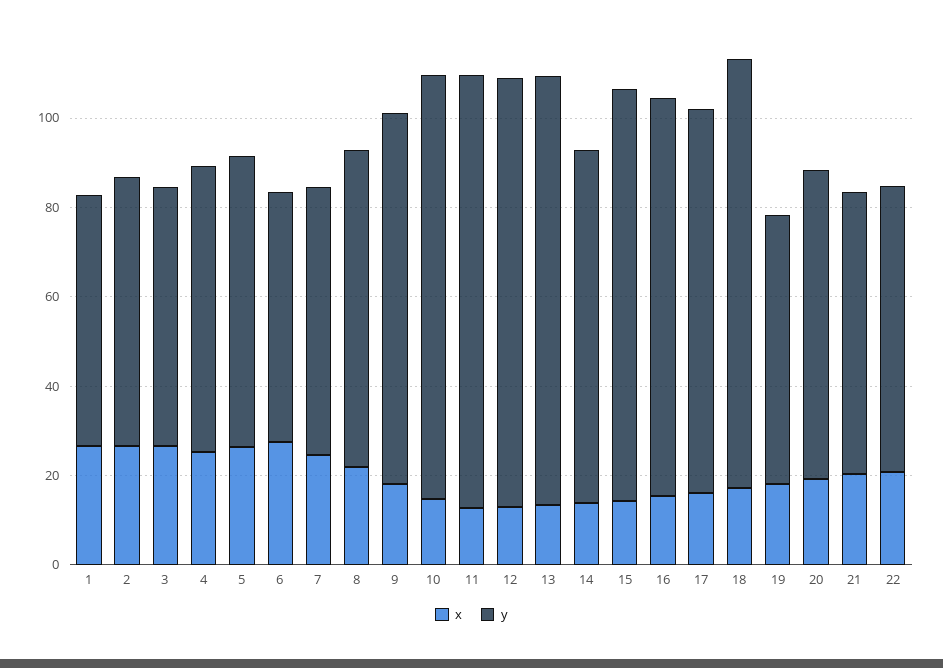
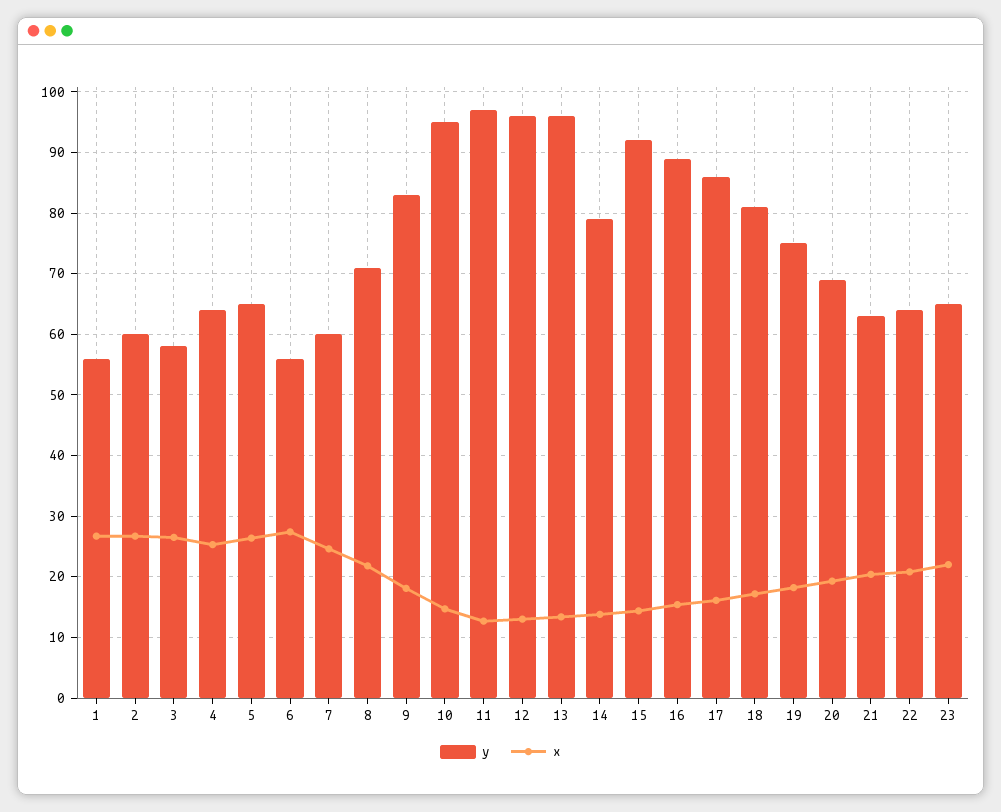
y, 18: 95 -> 81
y, 19: 60 -> 75
y, 23: none -> 65
x, 23: none -> 22

